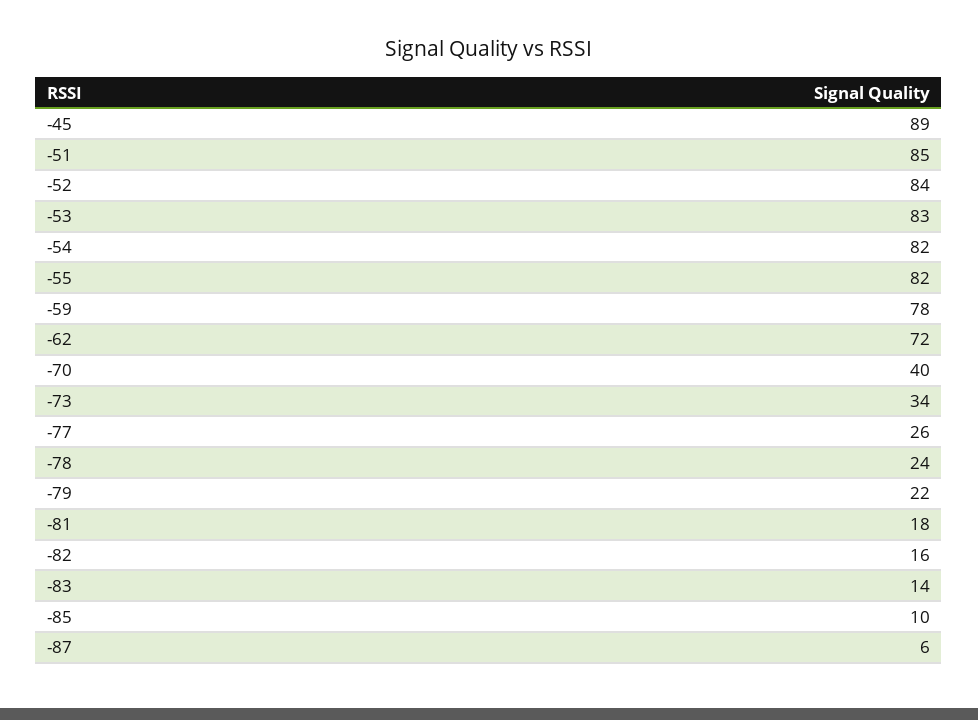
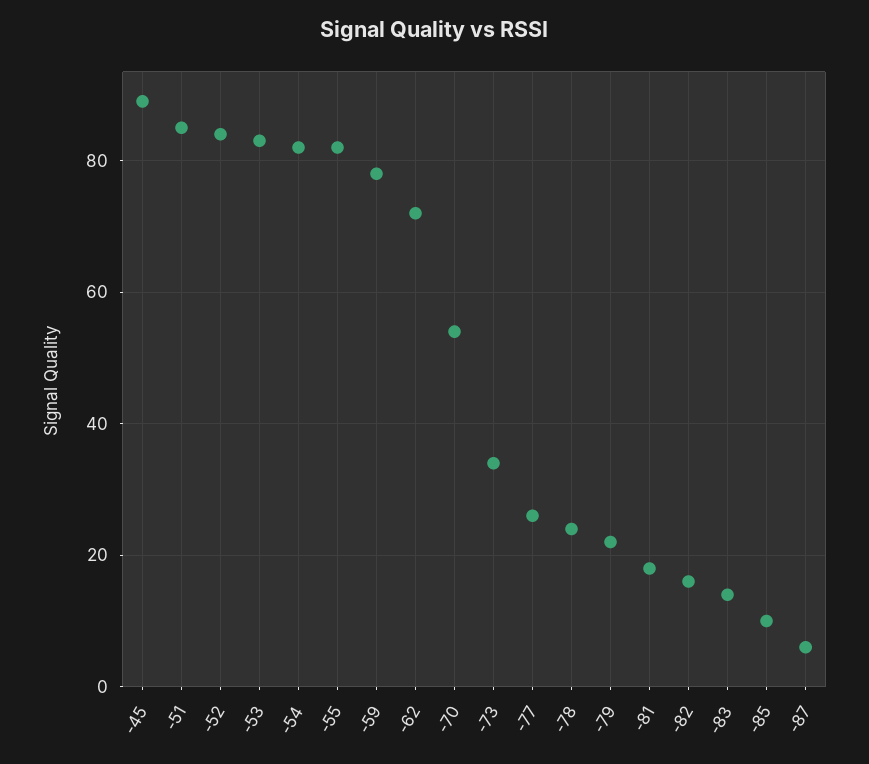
-70: 40 -> 55

